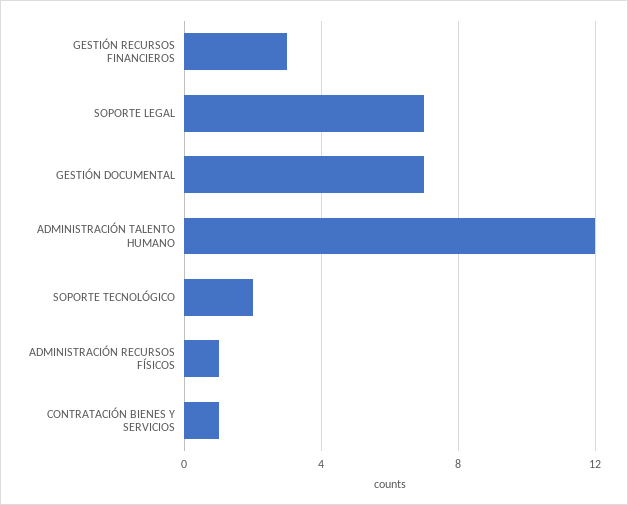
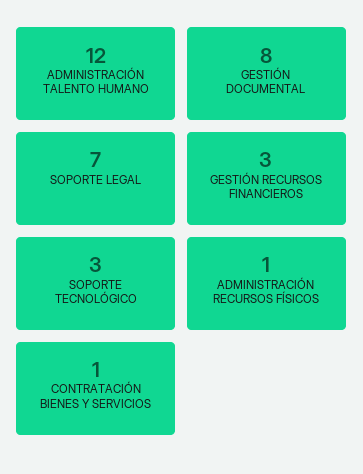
GESTIÓN DOCUMENTAL: 7 -> 8
SOPORTE TECNOLÓGICO: 2 -> 3

